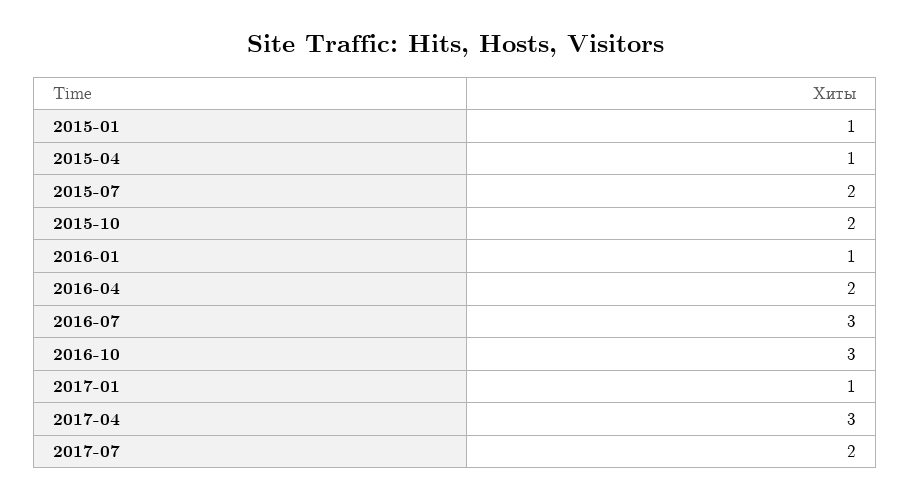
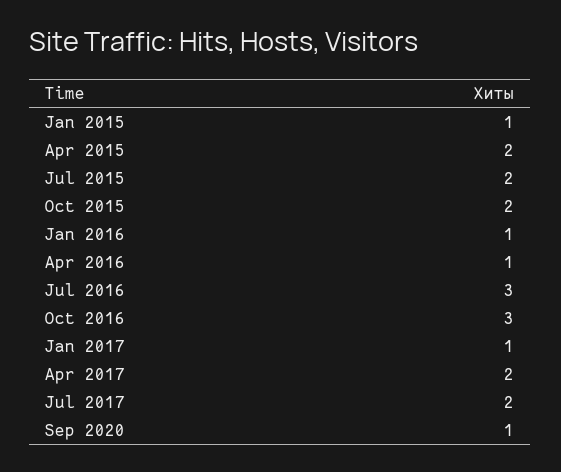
2015-04: 1 -> 2
2016-04: 2 -> 1
2017-04: 3 -> 2
Sep 2020: none -> 1

